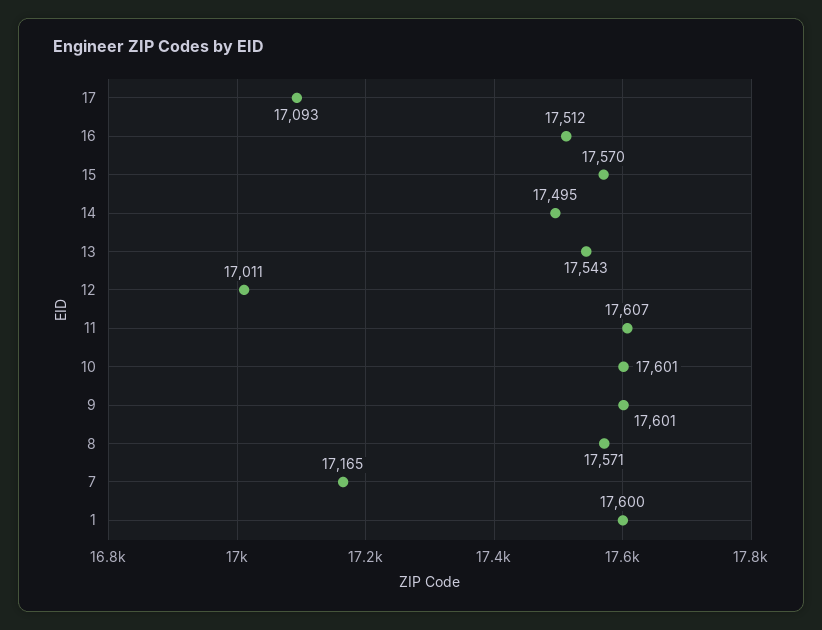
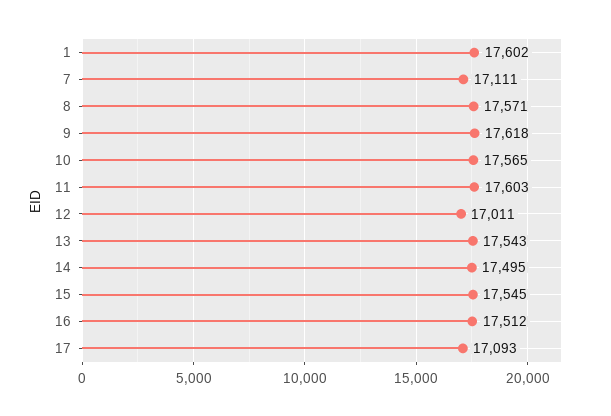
15: 17570 -> 17545
11: 17607 -> 17603
10: 17601 -> 17565
9: 17601 -> 17618
7: 17165 -> 17111
1: 17600 -> 17602

